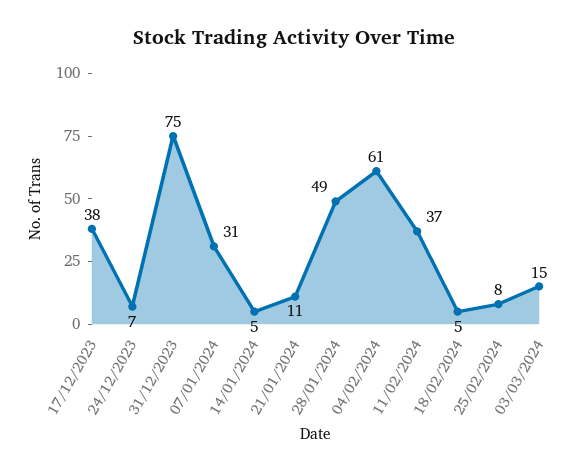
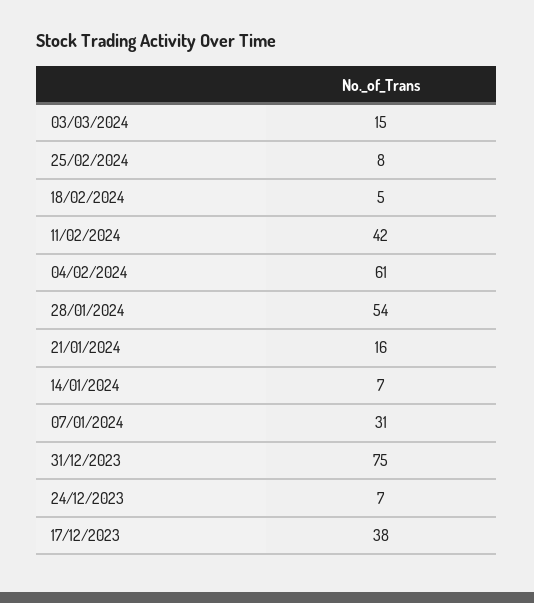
14/01/2024: 5 -> 7
21/01/2024: 11 -> 16
28/01/2024: 49 -> 54
11/02/2024: 37 -> 42

